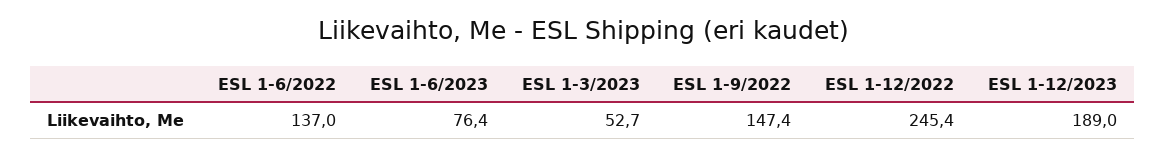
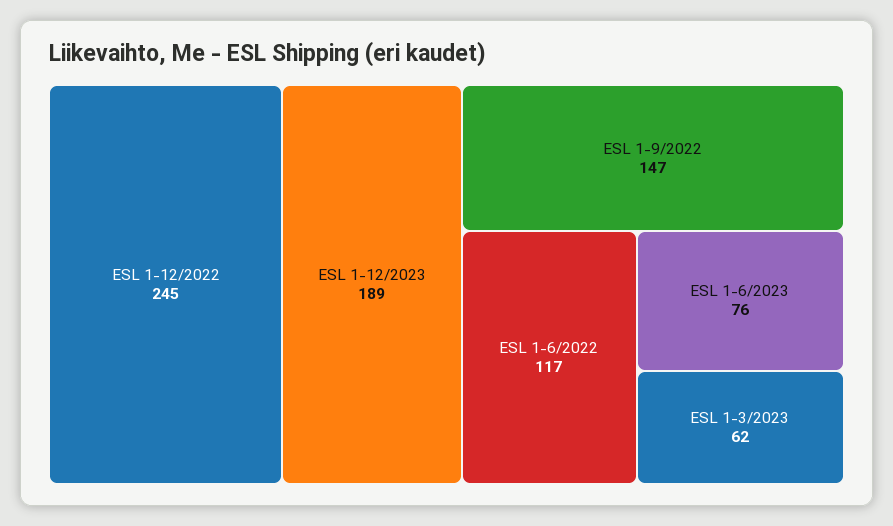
ESL 1-6/2022: 137 -> 117
ESL 1-3/2023: 52.7 -> 62

